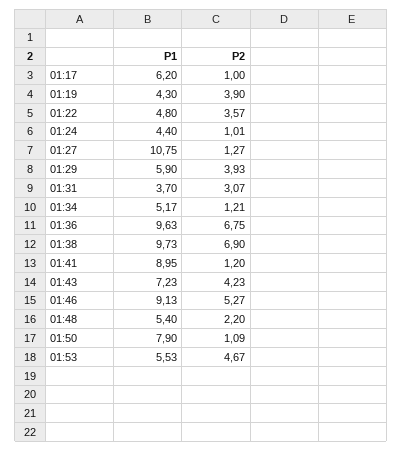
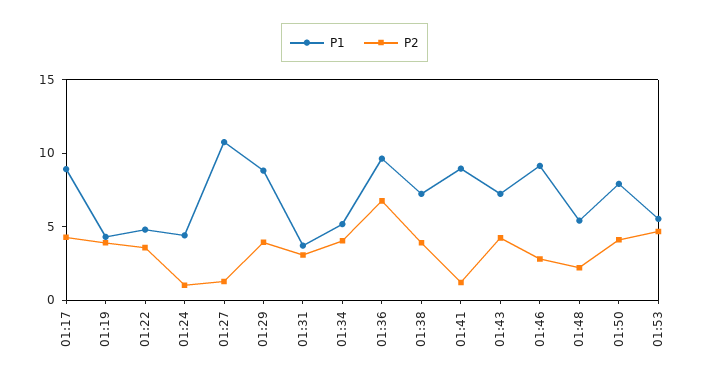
P1, 01:17: 6.2 -> 9
P2, 01:17: 1 -> 4
P1, 01:29: 5.9 -> 9
P2, 01:34: 1.21 -> 4
P1, 01:38: 9.73 -> 7
P2, 01:38: 6.9 -> 4
P2, 01:46: 5.27 -> 3
P2, 01:50: 1.09 -> 4

